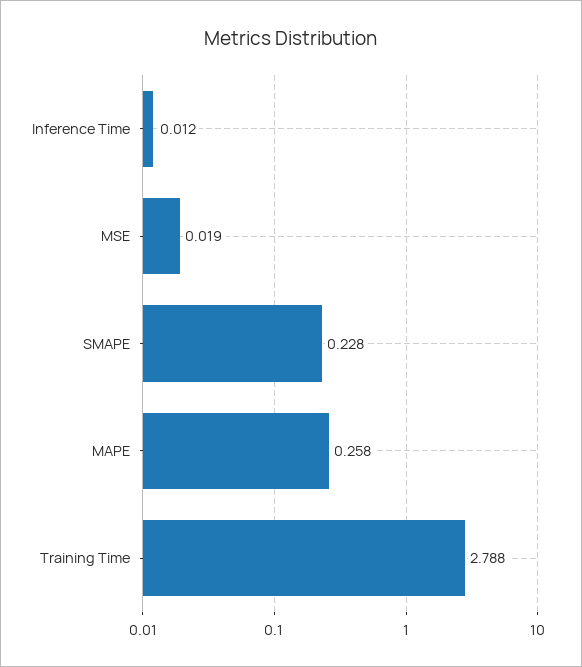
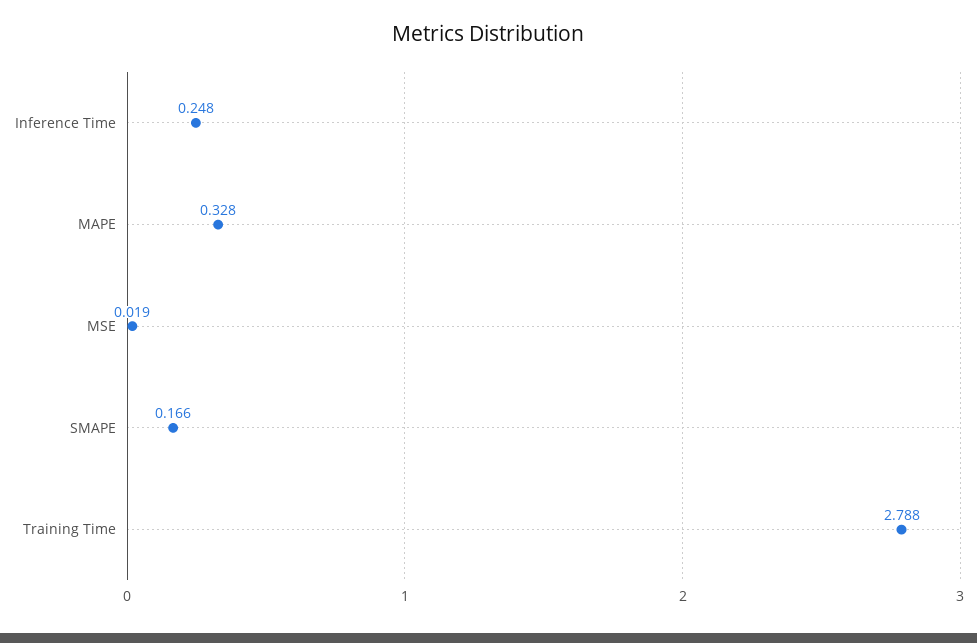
Inference Time: 0.012 -> 0.248
SMAPE: 0.228 -> 0.166
MAPE: 0.258 -> 0.328

